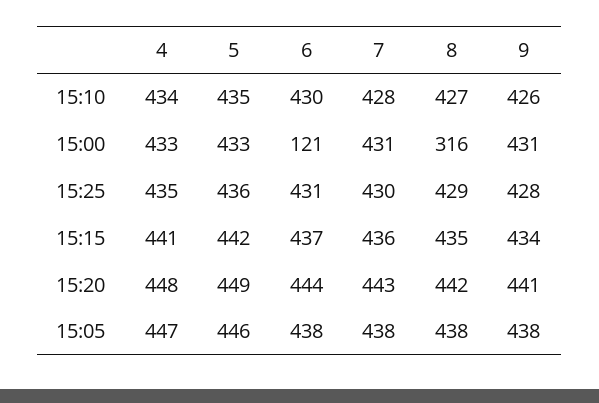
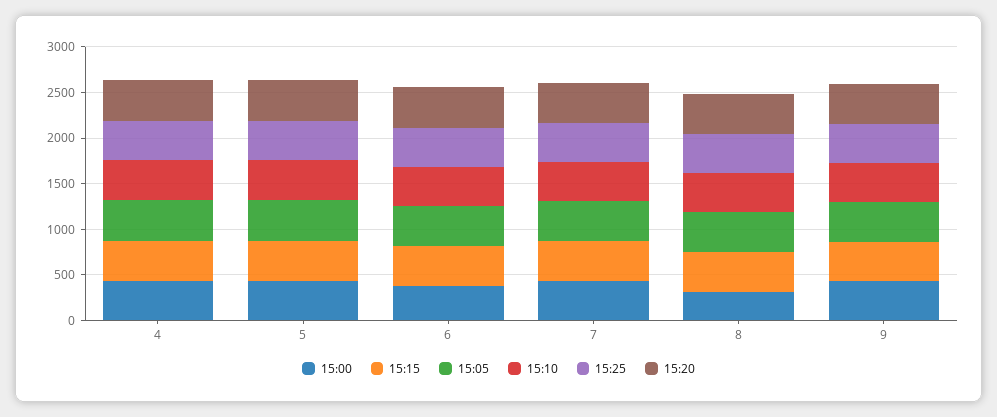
15:00, 6: 121 -> 400

